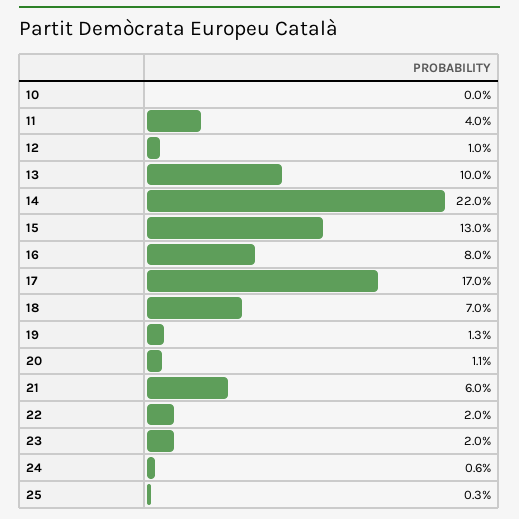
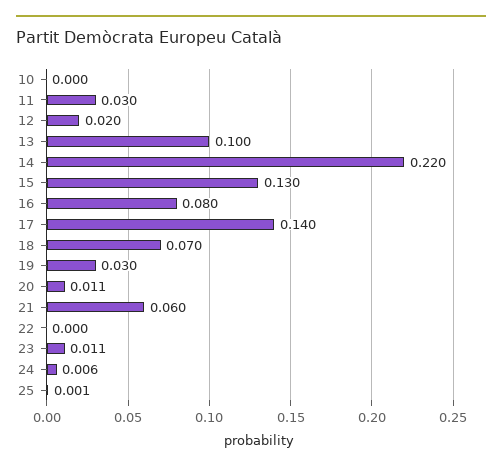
11: 0.04 -> 0.03
12: 0.01 -> 0.02
17: 0.17 -> 0.14
19: 0.013 -> 0.03
22: 0.02 -> 0
23: 0.02 -> 0.011
25: 0.003 -> 0.001

